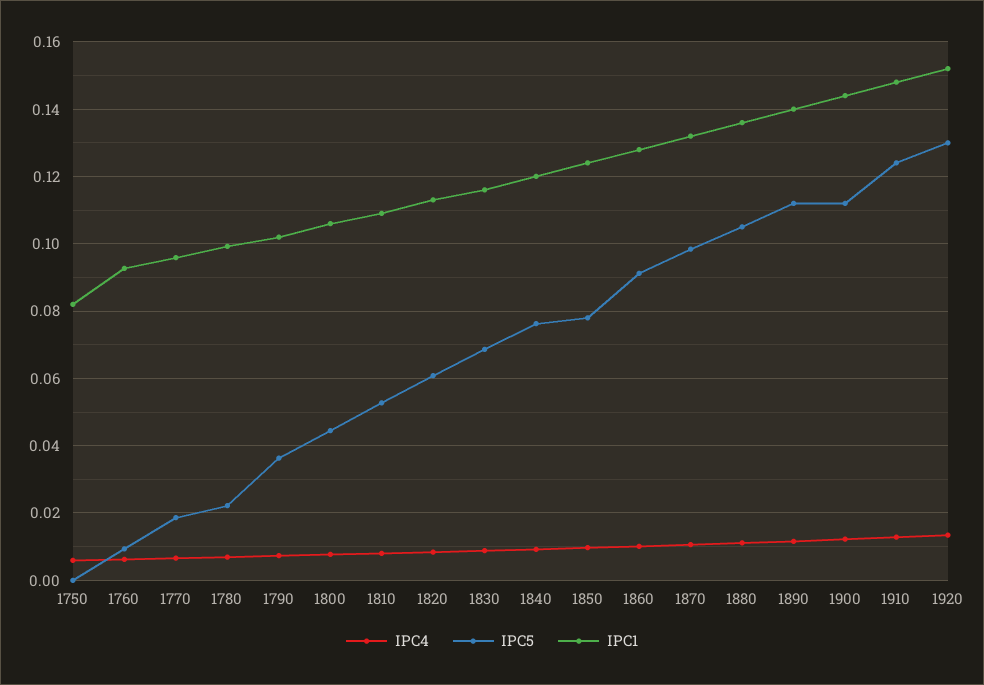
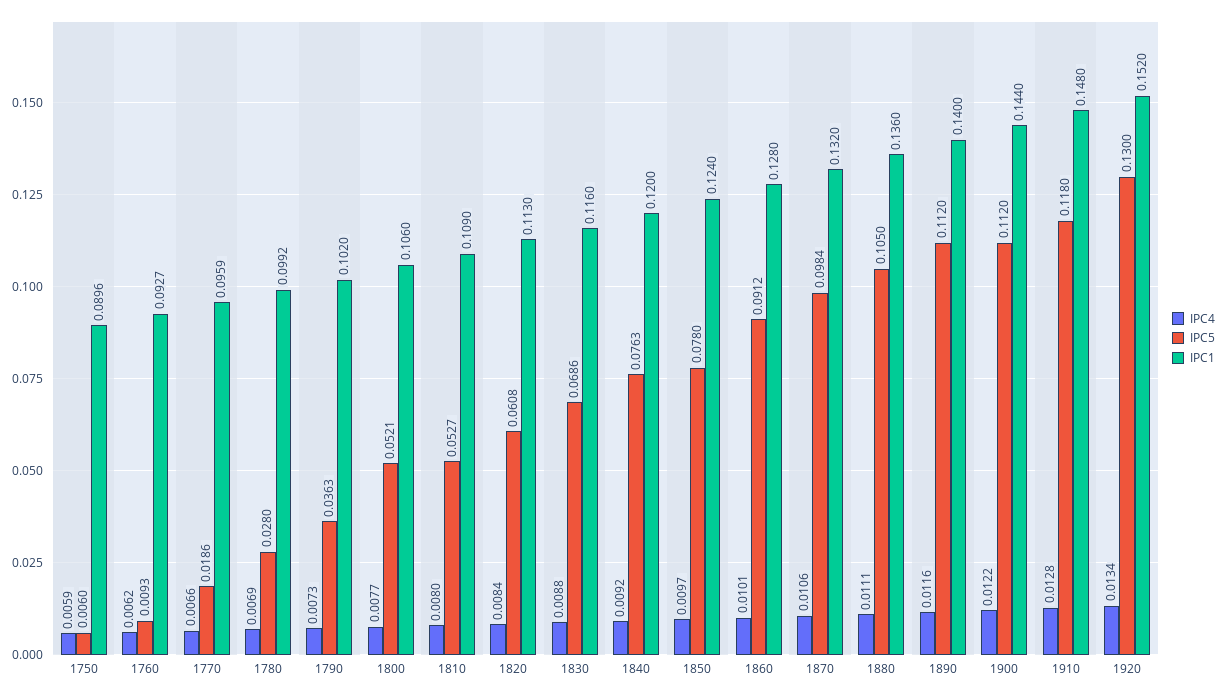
IPC5, 1750: 0 -> 0.006
IPC1, 1750: 0.082 -> 0.0896
IPC5, 1780: 0.022 -> 0.028
IPC5, 1800: 0.044 -> 0.0521
IPC5, 1910: 0.124 -> 0.118

